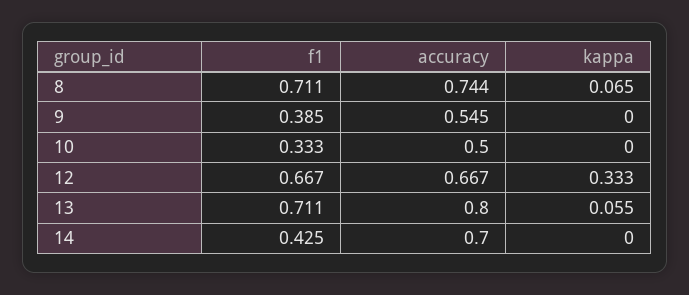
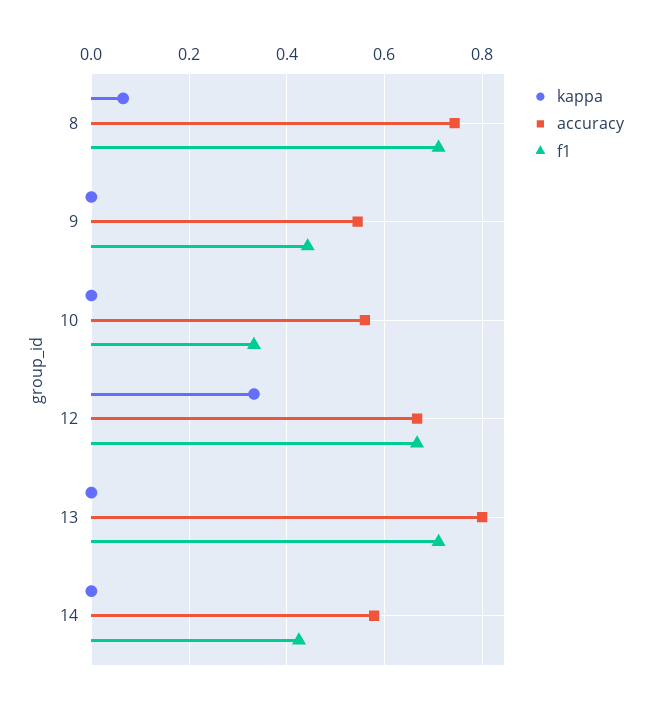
f1, 9: 0.385 -> 0.44
accuracy, 10: 0.5 -> 0.56
kappa, 13: 0.055 -> 0
accuracy, 14: 0.7 -> 0.58

